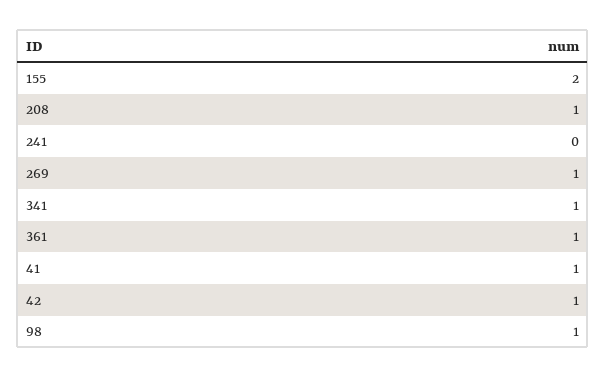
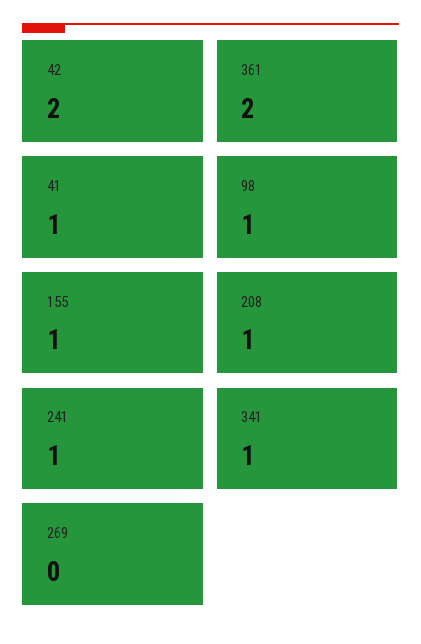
155: 2 -> 1
241: 0 -> 1
269: 1 -> 0
361: 1 -> 2
42: 1 -> 2

